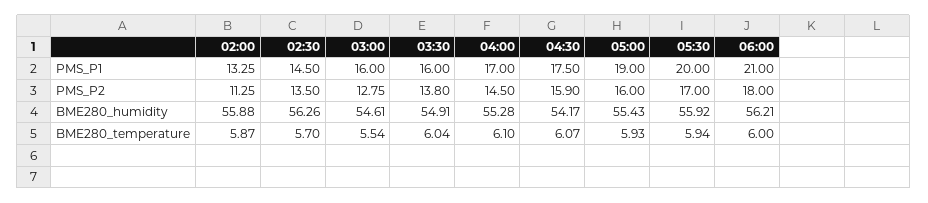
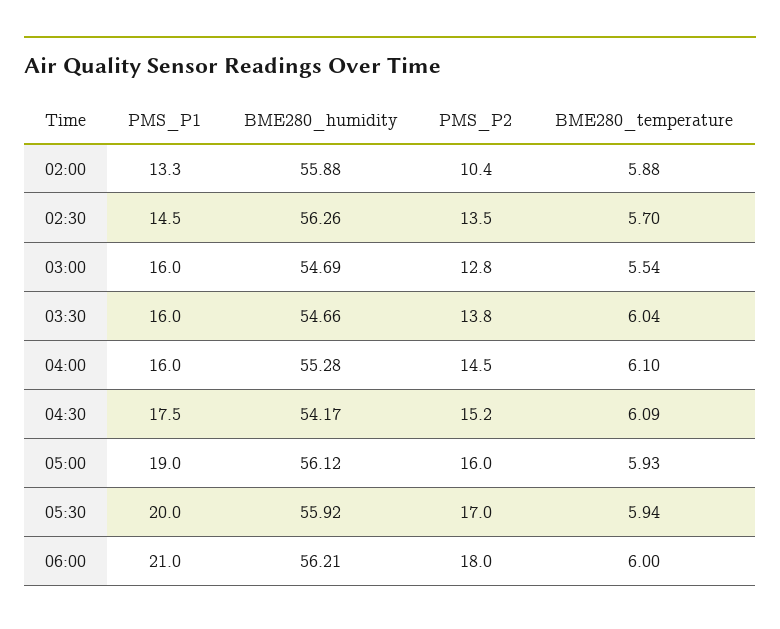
04:00, PMS_P1: 17 -> 16
02:00, PMS_P2: 11.25 -> 10.4
04:30, PMS_P2: 15.9 -> 15.2
03:00, BME280_humidity: 54.61 -> 54.69
03:30, BME280_humidity: 54.91 -> 54.66
05:00, BME280_humidity: 55.43 -> 56.12
02:00, BME280_temperature: 5.87 -> 5.88
04:30, BME280_temperature: 6.07 -> 6.09

